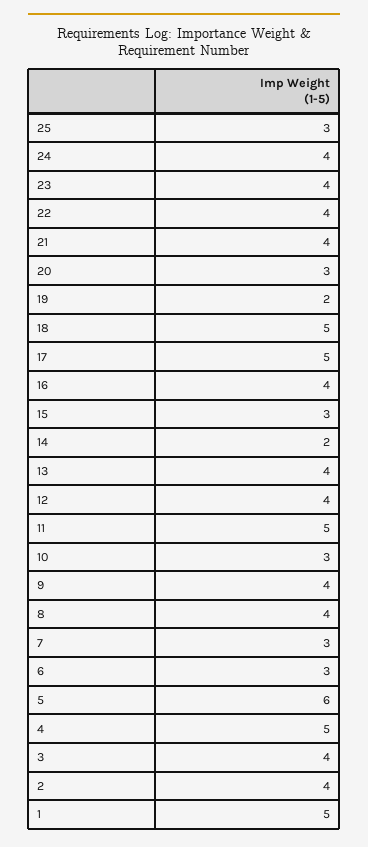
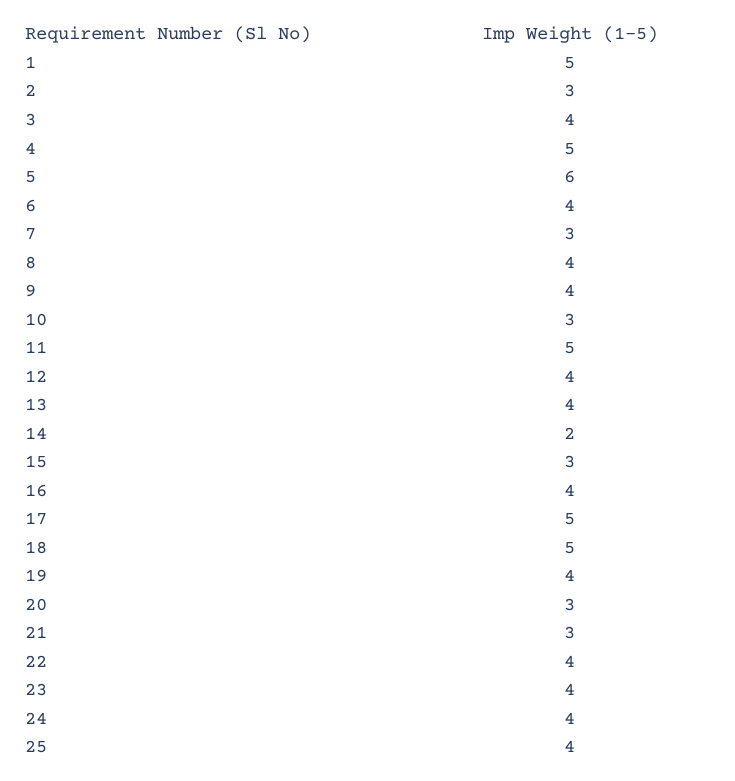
25: 3 -> 4
21: 4 -> 3
19: 2 -> 4
6: 3 -> 4
2: 4 -> 3

